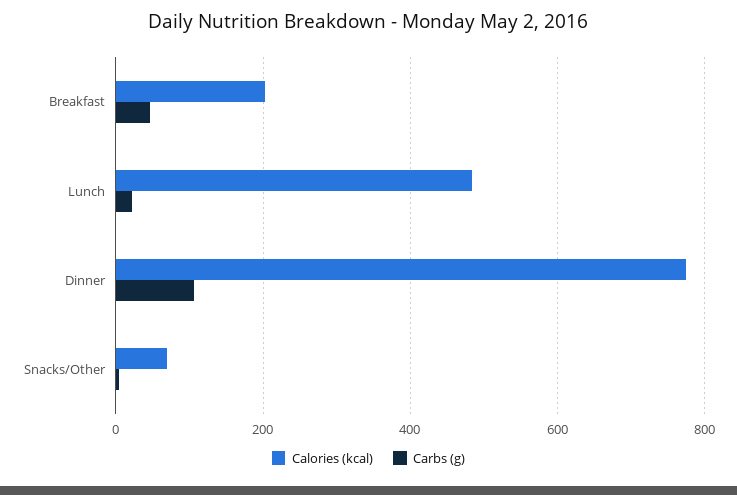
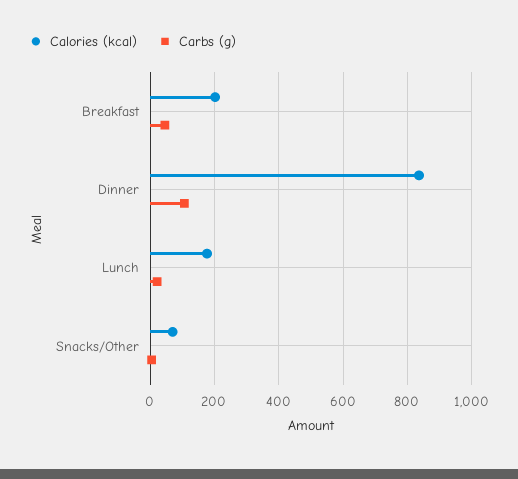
Calories (kcal), Lunch: 480 -> 180
Calories (kcal), Dinner: 780 -> 840

